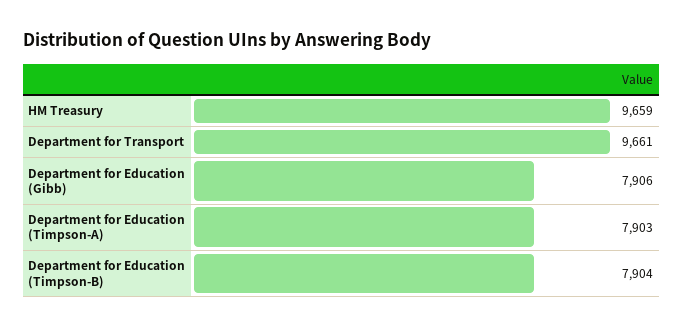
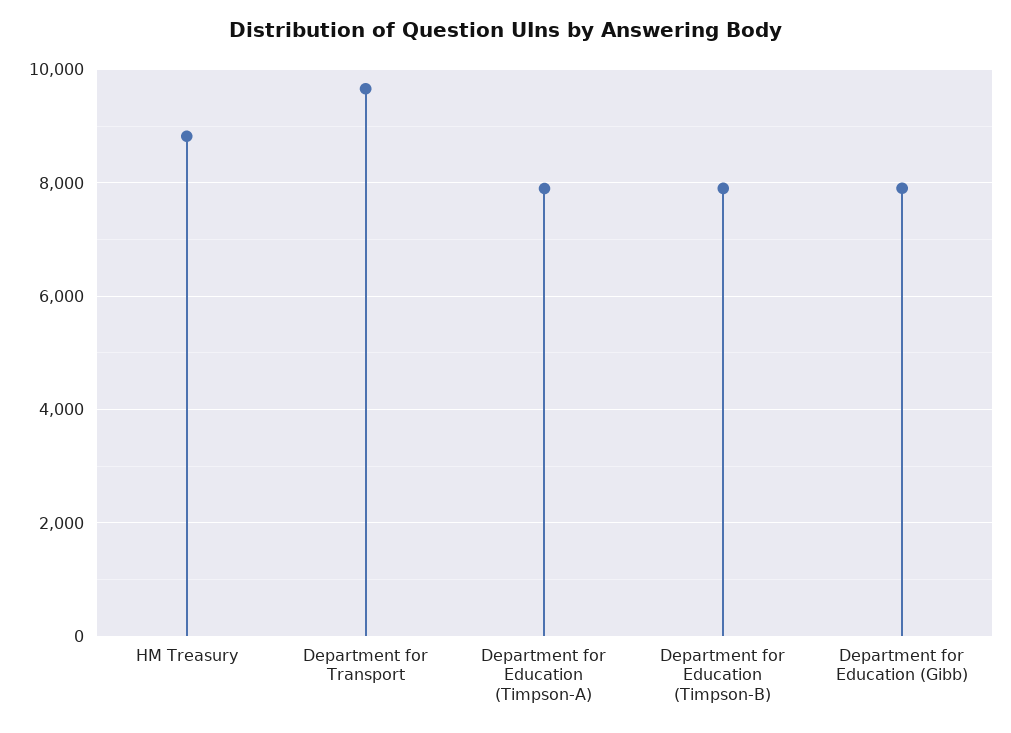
HM Treasury: 9659 -> 8800

